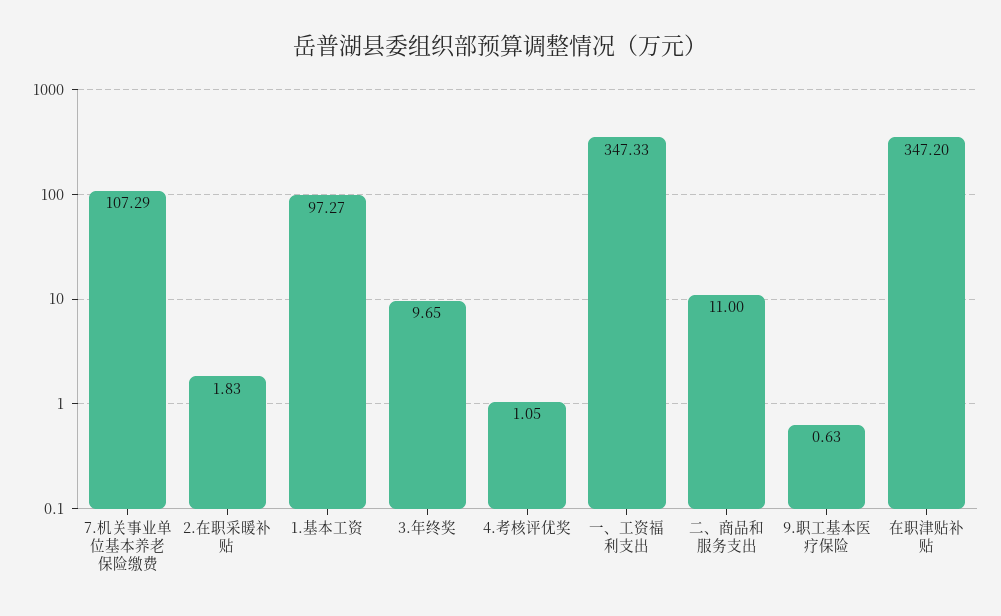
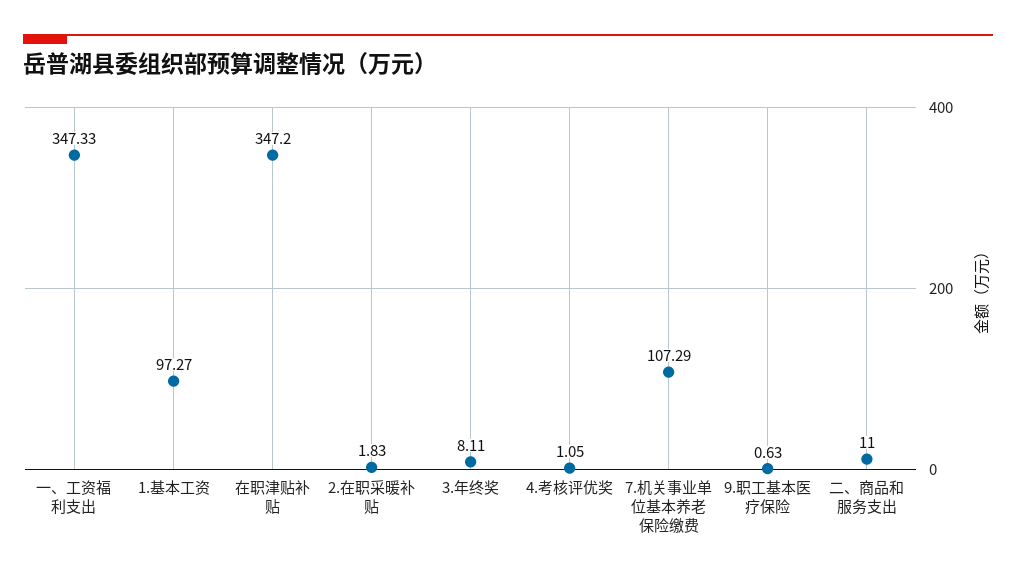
3.年终奖: 9.65 -> 8.11

